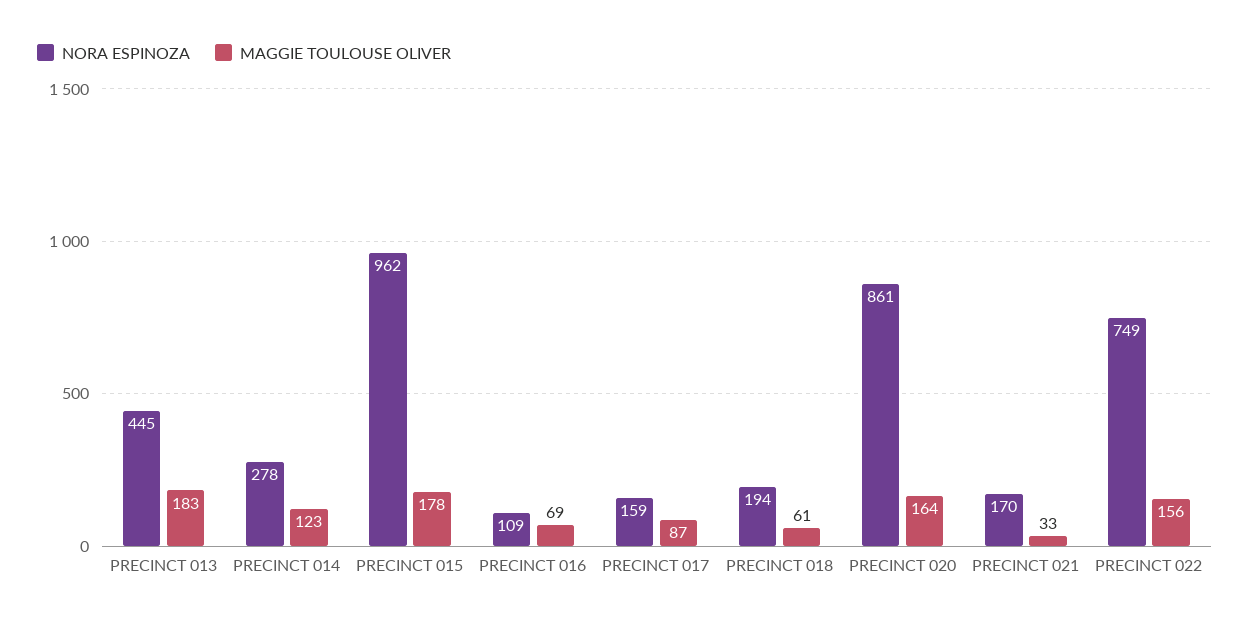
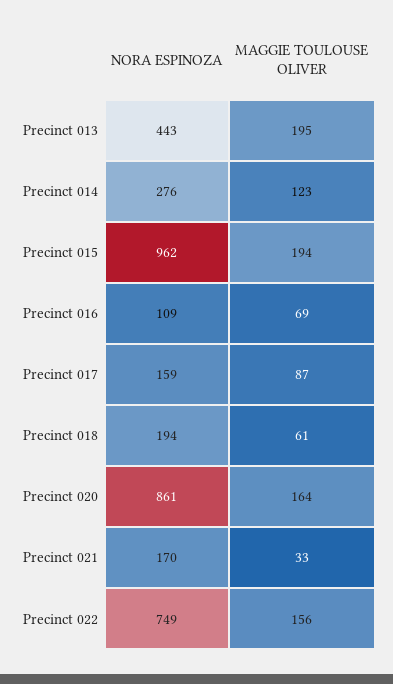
NORA ESPINOZA, PRECINCT 013: 445 -> 443
MAGGIE TOULOUSE OLIVER, PRECINCT 013: 183 -> 195
NORA ESPINOZA, PRECINCT 014: 278 -> 276
MAGGIE TOULOUSE OLIVER, PRECINCT 015: 178 -> 194

